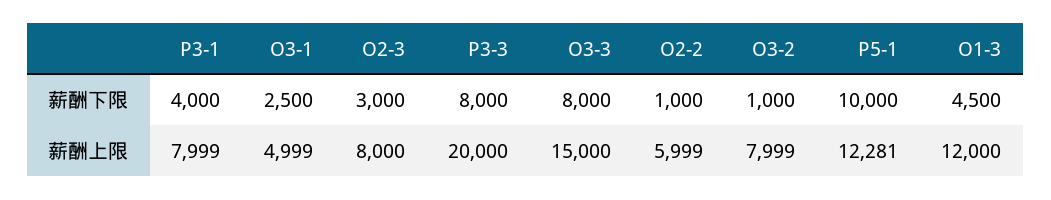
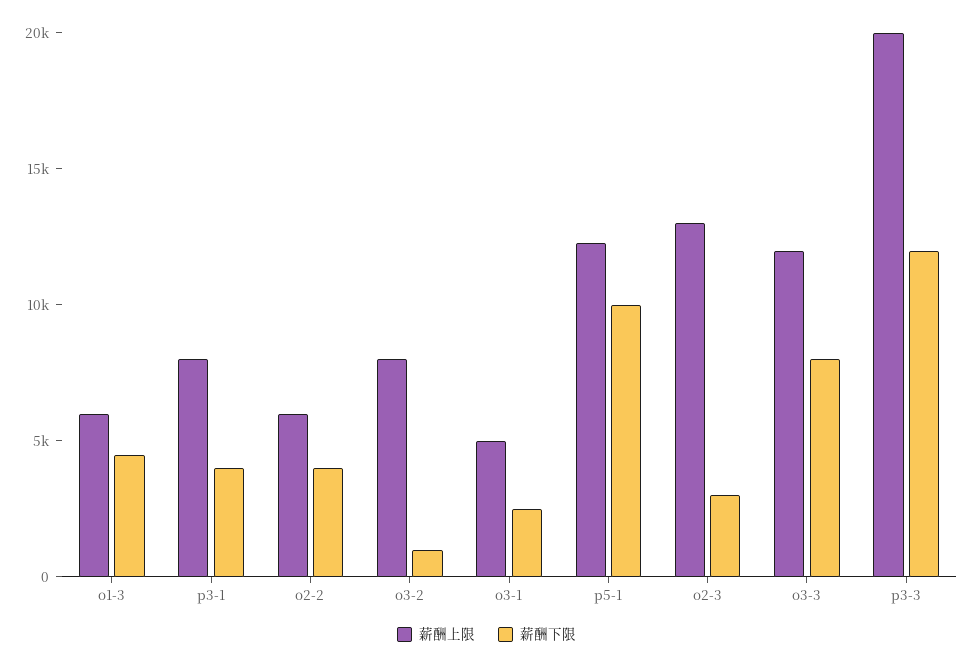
薪酬下限, P3-3: 8000 -> 12000
薪酬下限, O2-2: 1000 -> 4000
薪酬上限, O2-3: 8000 -> 13000
薪酬上限, O3-3: 15000 -> 12000
薪酬上限, O1-3: 12000 -> 6000

